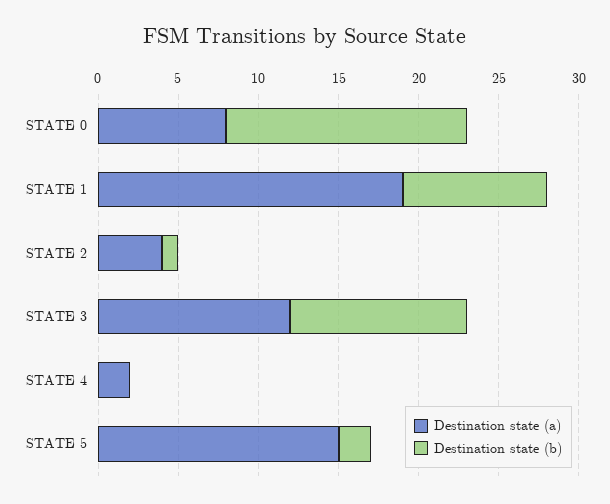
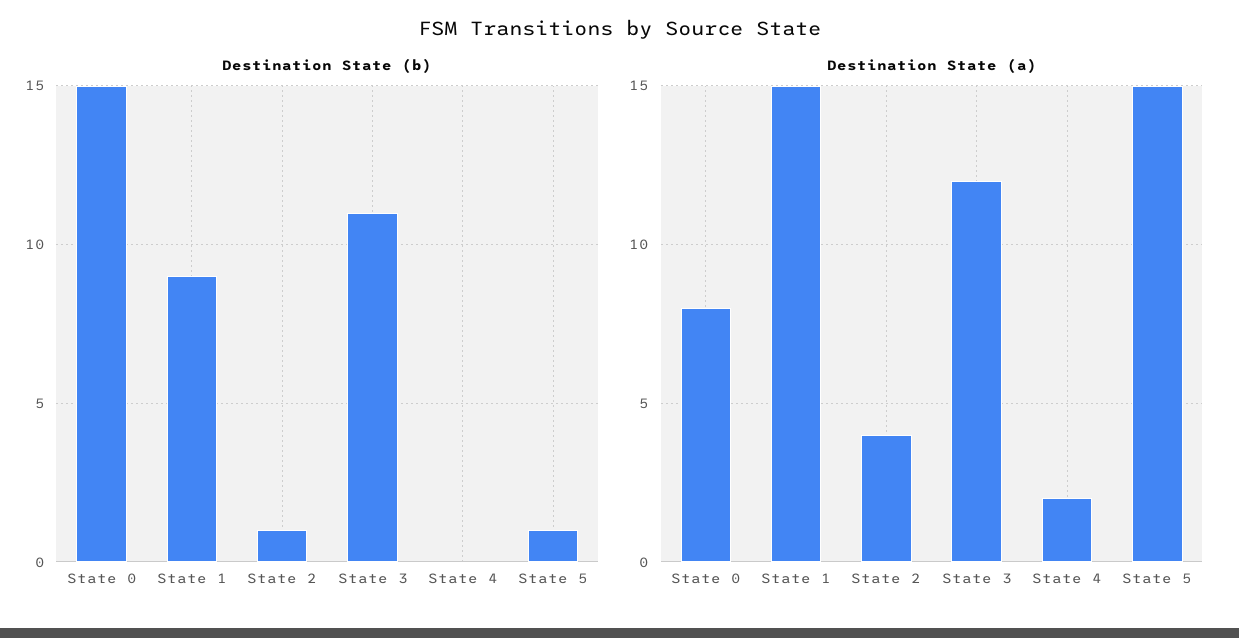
Destination state (a), STATE 1: 19 -> 15
Destination state (b), STATE 5: 2 -> 1

